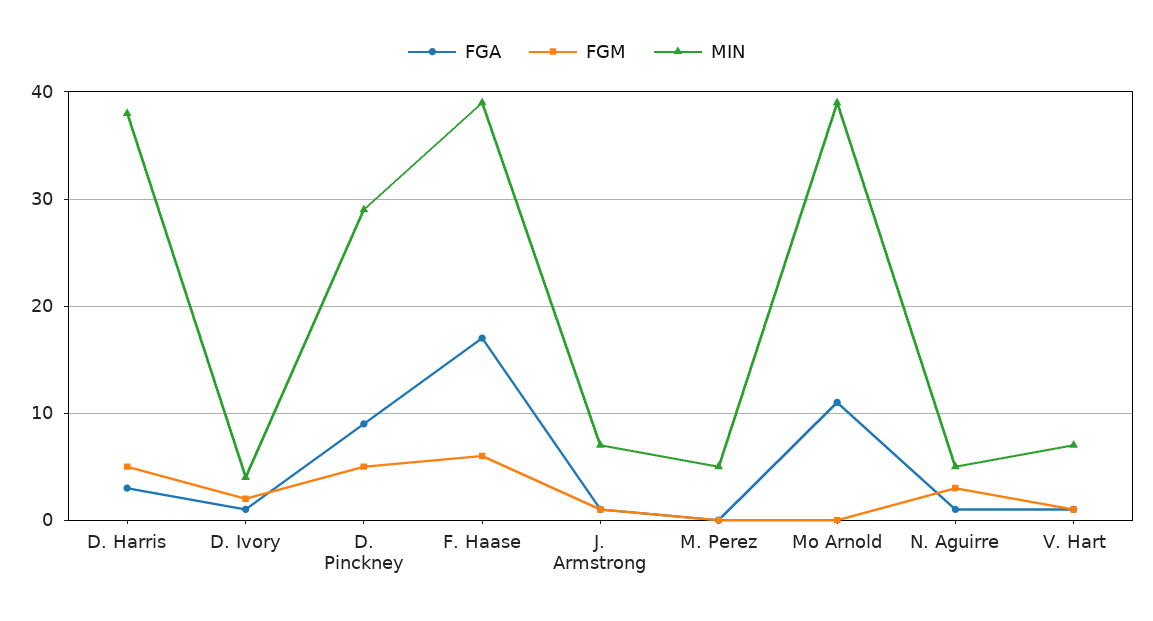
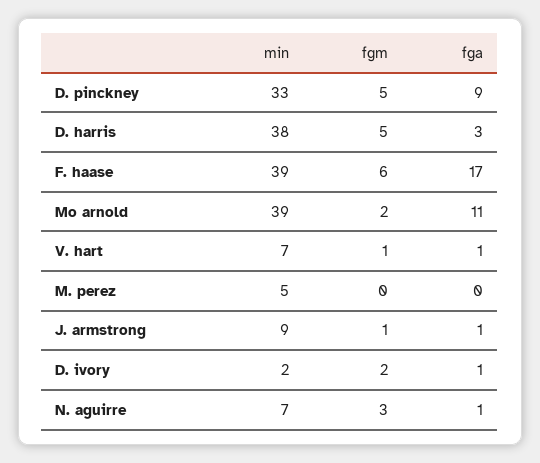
MIN, D. Ivory: 4 -> 2
MIN, D. Pinckney: 29 -> 33
MIN, J. Armstrong: 7 -> 9
FGM, Mo Arnold: 0 -> 2
MIN, N. Aguirre: 5 -> 7

